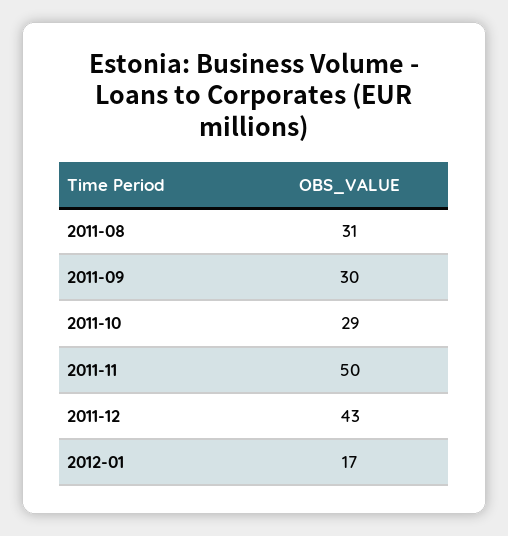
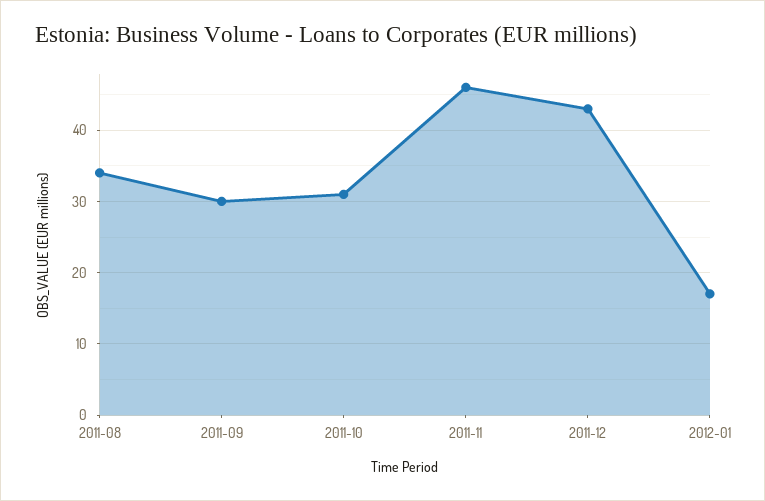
2011-08: 31 -> 34
2011-10: 29 -> 31
2011-11: 50 -> 46

